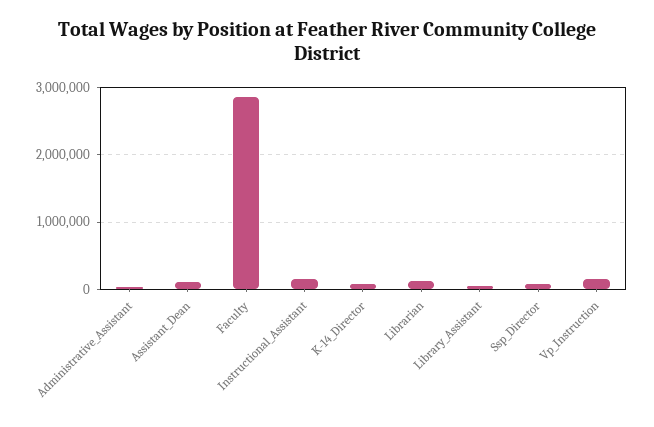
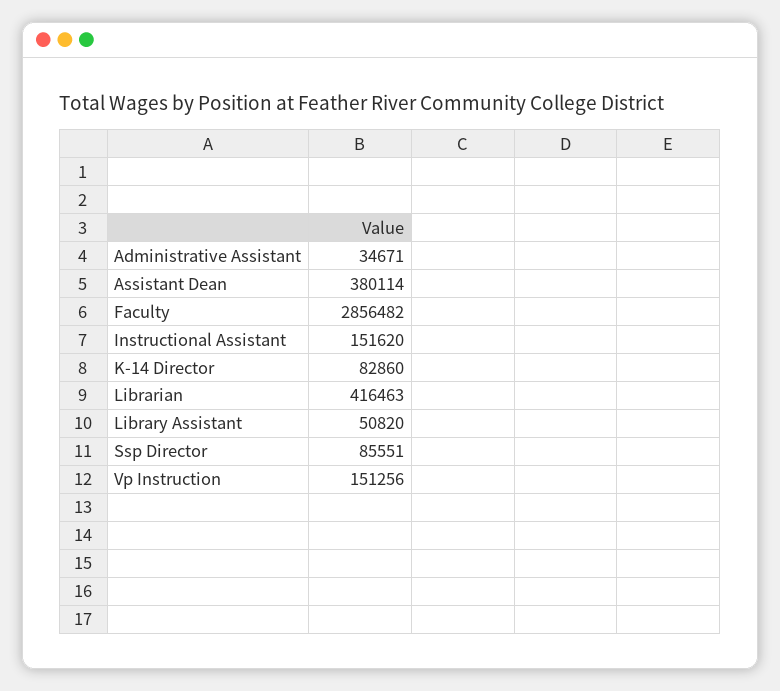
Assistant_Dean: 100000 -> 380114
Librarian: 100000 -> 416463

